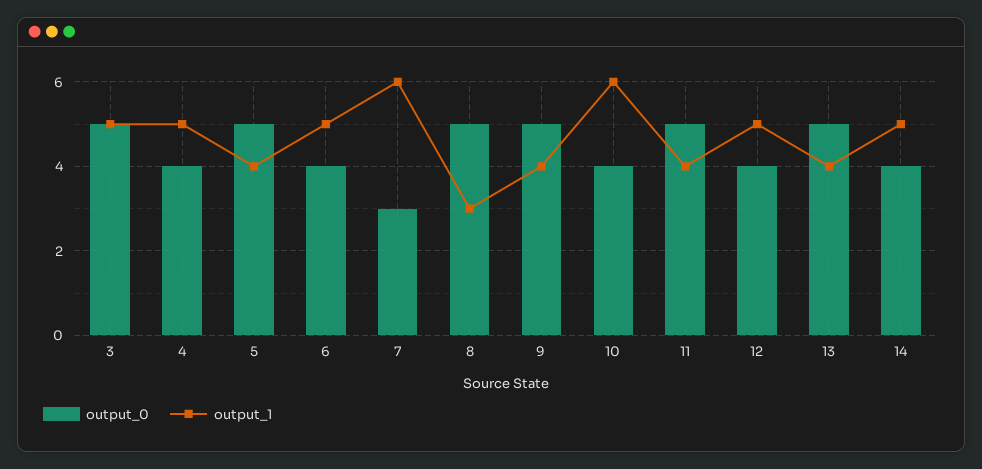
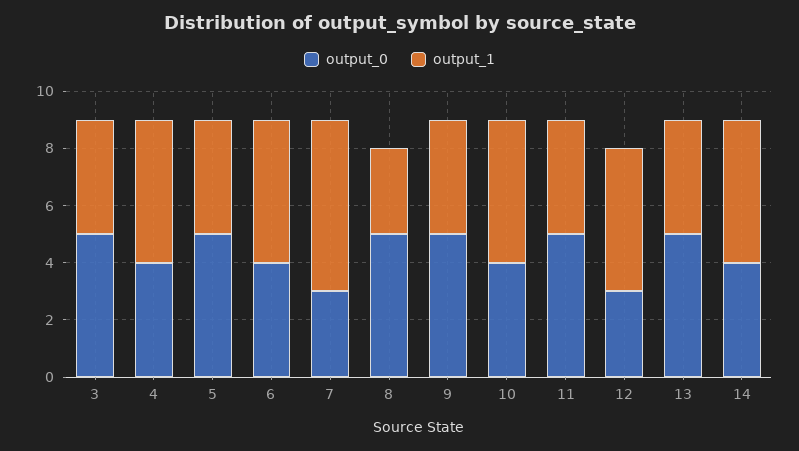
output_1, 3: 5 -> 4
output_1, 10: 6 -> 5
output_0, 12: 4 -> 3

